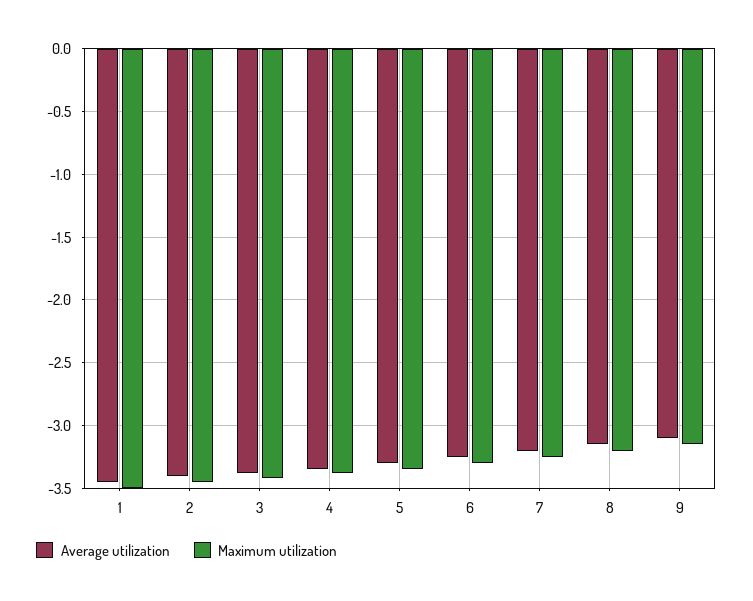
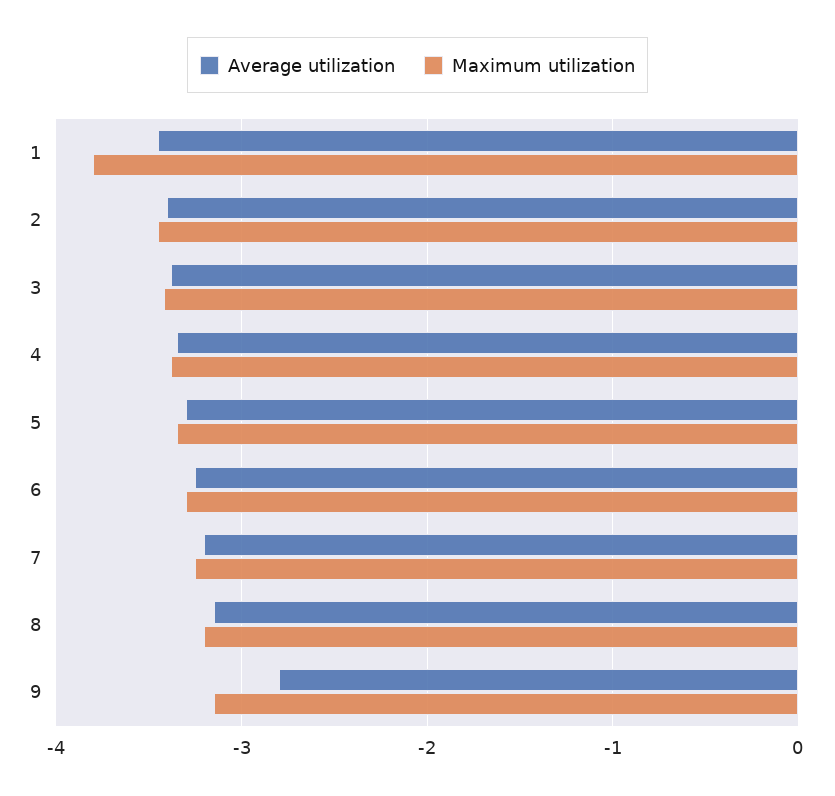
Maximum utilization, 1: -3.5 -> -3.8
Average utilization, 9: -3.1 -> -2.8

